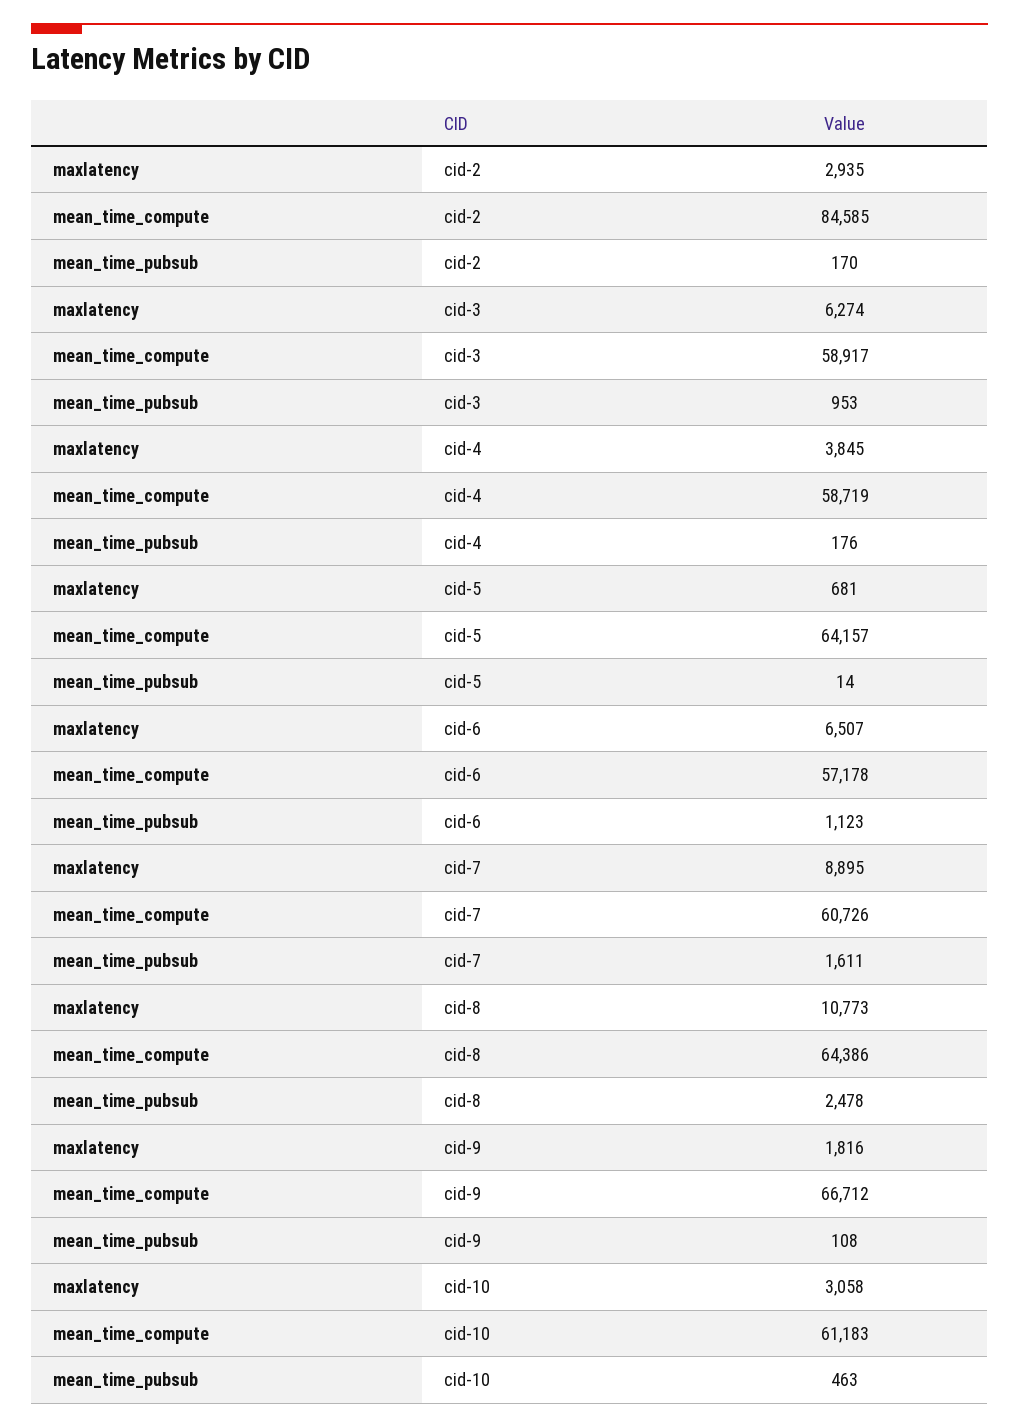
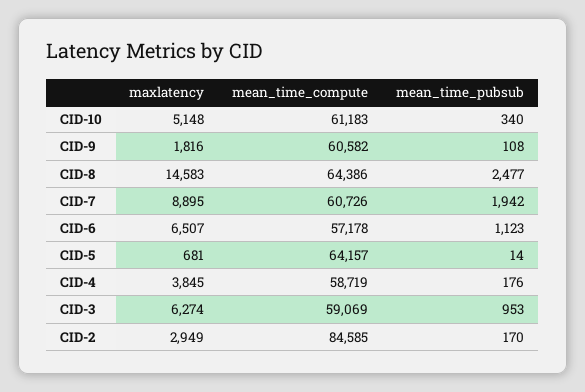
maxlatency, cid-2: 2935 -> 2949
mean_time_compute, cid-3: 58917 -> 59069
mean_time_pubsub, cid-7: 1611 -> 1942
maxlatency, cid-8: 10773 -> 14583
mean_time_pubsub, cid-8: 2478 -> 2477
mean_time_compute, cid-9: 66712 -> 60582
maxlatency, cid-10: 3058 -> 5148
mean_time_pubsub, cid-10: 463 -> 340

